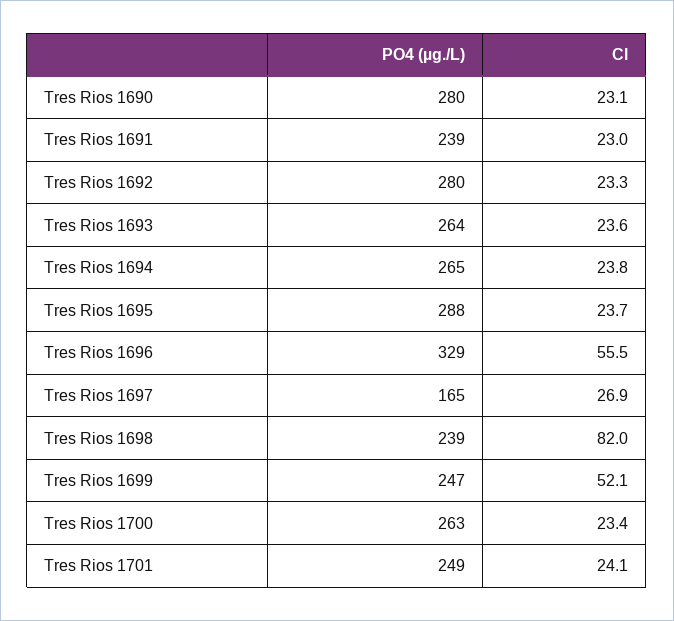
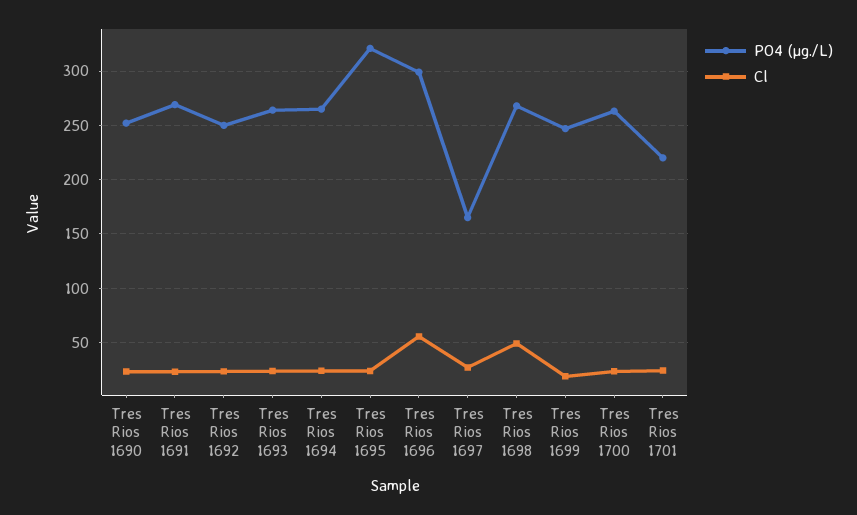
PO4 (µg./L), Tres Rios 1690: 280 -> 250
PO4 (µg./L), Tres Rios 1691: 239 -> 270
PO4 (µg./L), Tres Rios 1692: 280 -> 250
PO4 (µg./L), Tres Rios 1695: 288 -> 320
PO4 (µg./L), Tres Rios 1696: 329 -> 300
PO4 (µg./L), Tres Rios 1698: 239 -> 270
Cl, Tres Rios 1698: 82 -> 50
Cl, Tres Rios 1699: 52.1 -> 20
PO4 (µg./L), Tres Rios 1701: 249 -> 220

